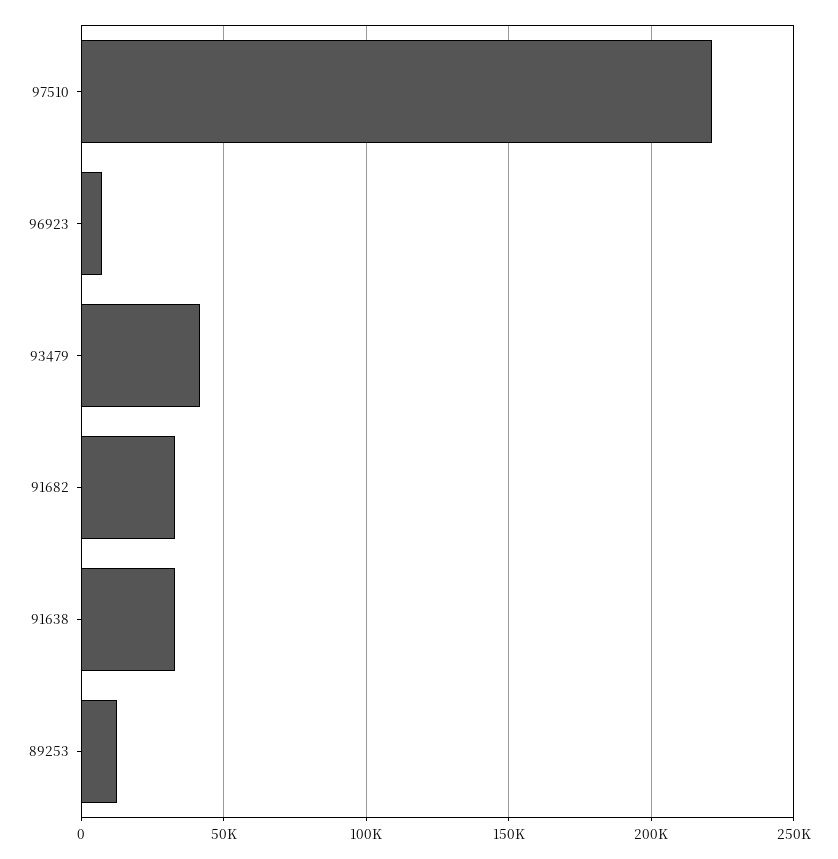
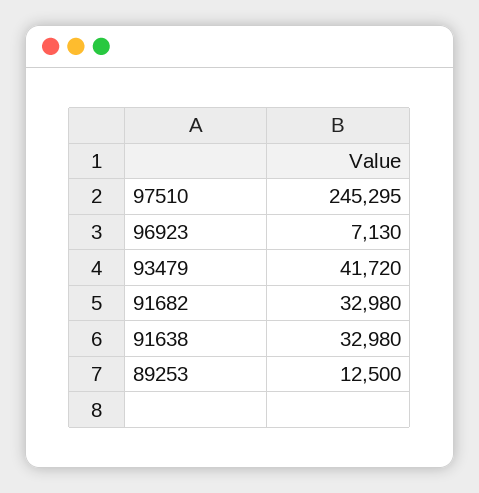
97510: 220000 -> 245295

